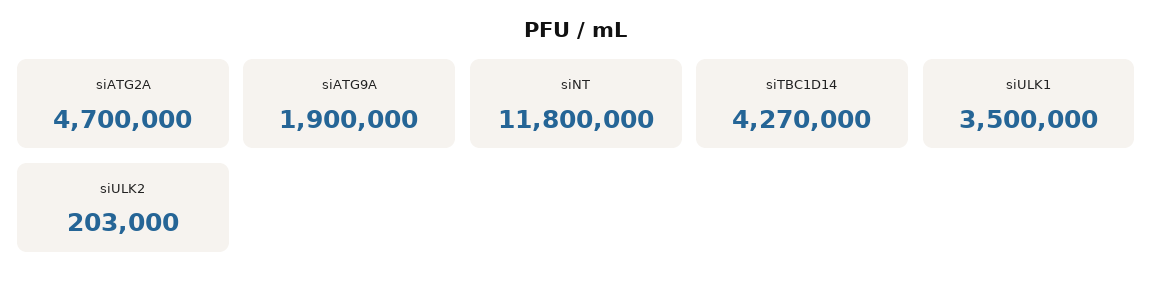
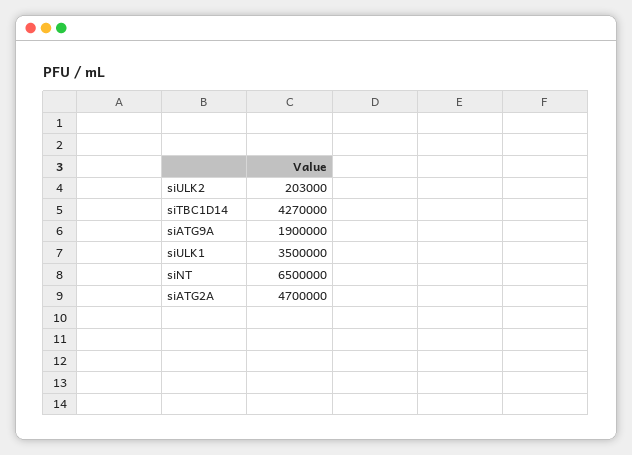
siNT: 11800000 -> 6500000

